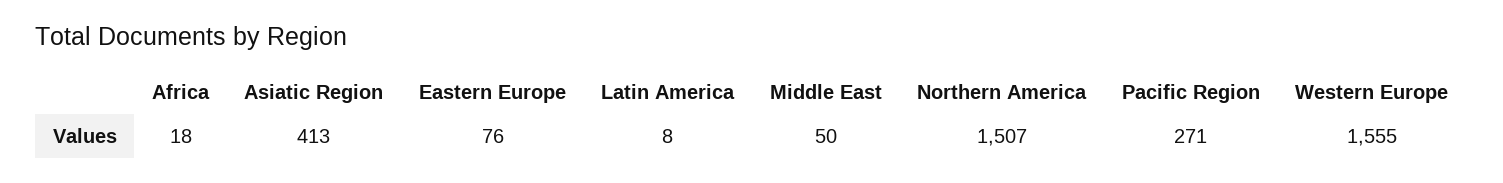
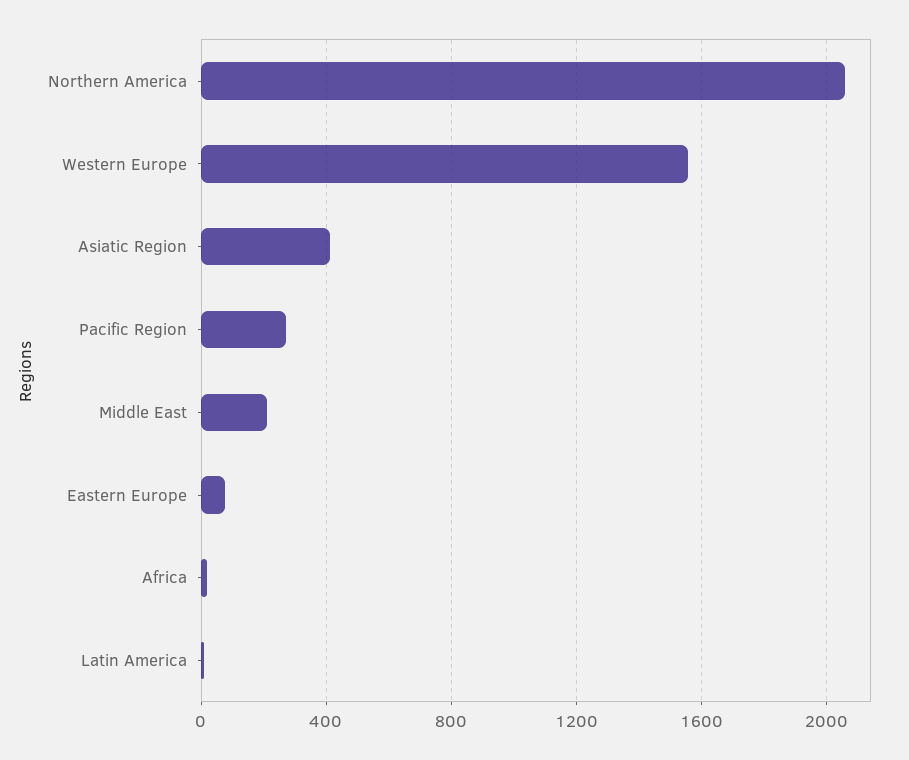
Middle East: 50 -> 200
Northern America: 1507 -> 2050

